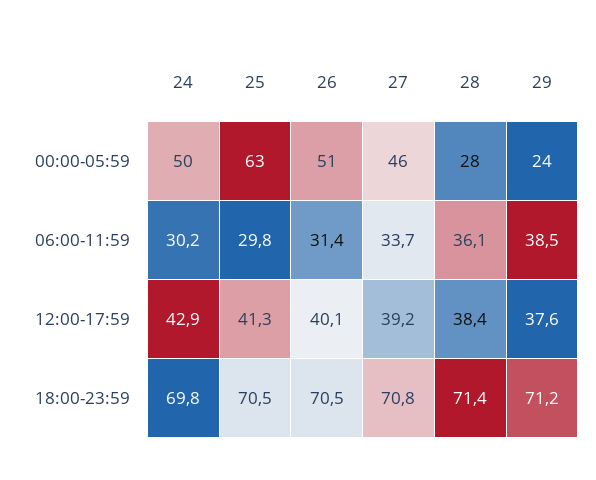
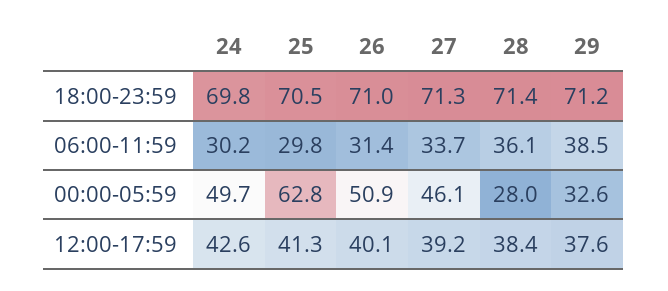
29, 00:00-05:59: 24 -> 32.6
24, 12:00-17:59: 42.9 -> 42.6
26, 18:00-23:59: 70.5 -> 71
27, 18:00-23:59: 70.8 -> 71.3

